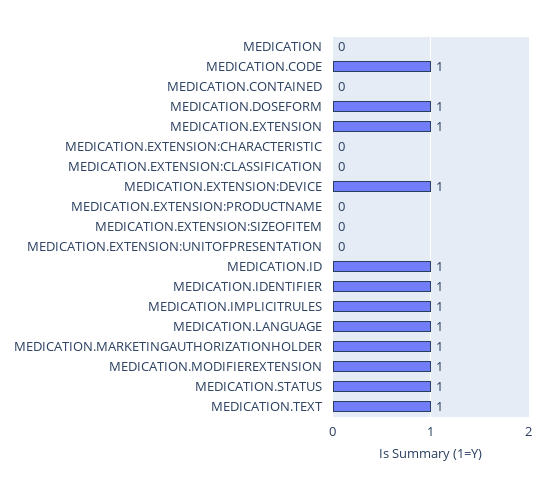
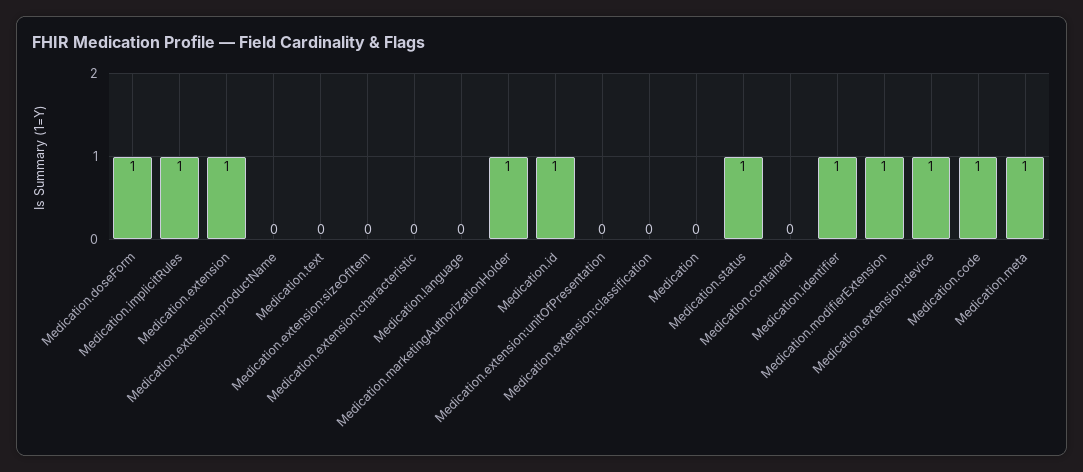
MEDICATION.LANGUAGE: 1 -> 0
MEDICATION.TEXT: 1 -> 0
Medication.meta: none -> 1

